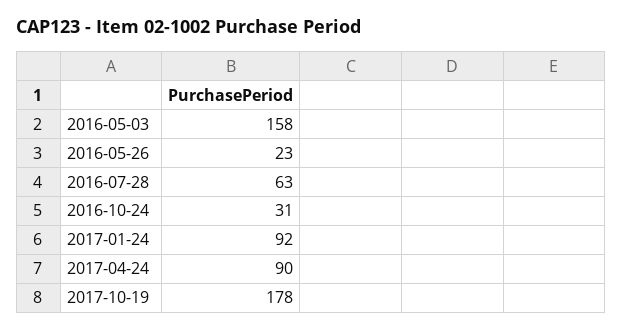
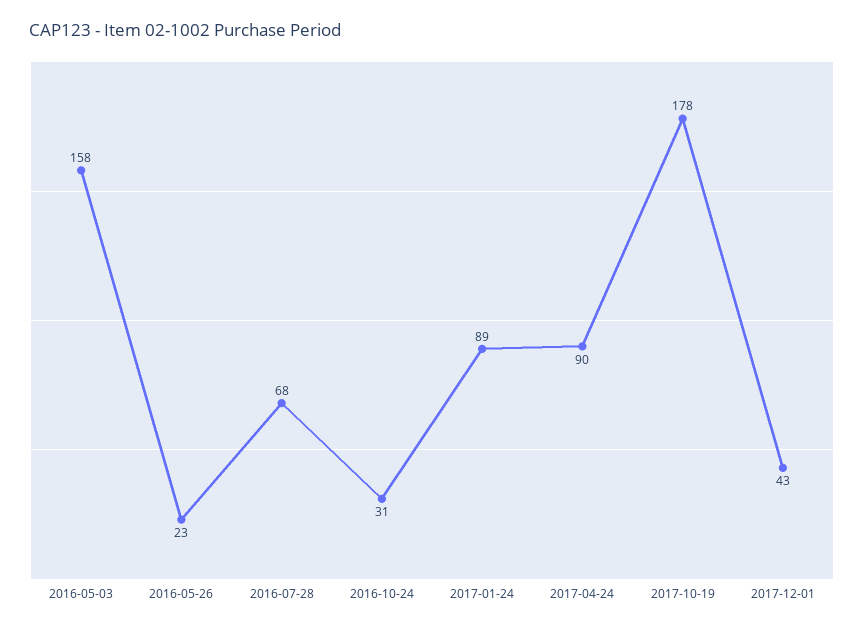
2016-07-28: 63 -> 68
2017-01-24: 92 -> 89
2017-12-01: none -> 43

